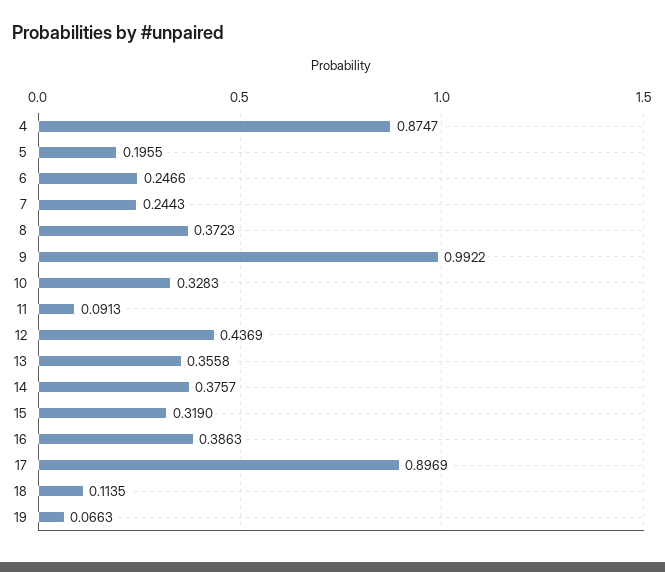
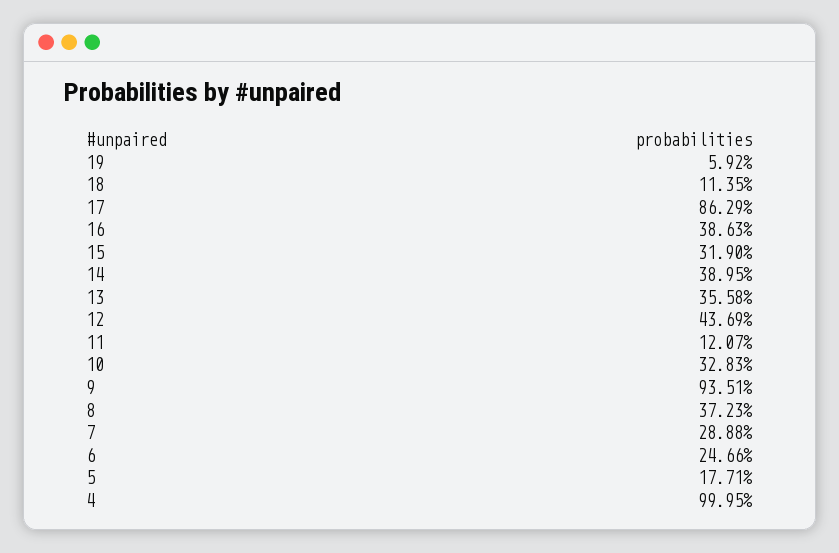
4: 0.8747 -> 0.9995
5: 0.1955 -> 0.1771
7: 0.2443 -> 0.2888
9: 0.9922 -> 0.9351
11: 0.0913 -> 0.1207
14: 0.3757 -> 0.3895
17: 0.8969 -> 0.8629
19: 0.0663 -> 0.0592

